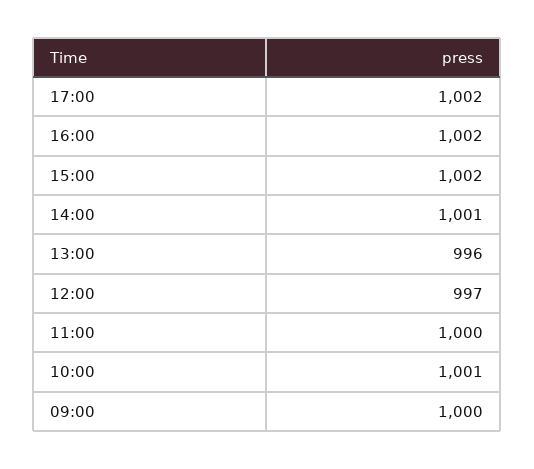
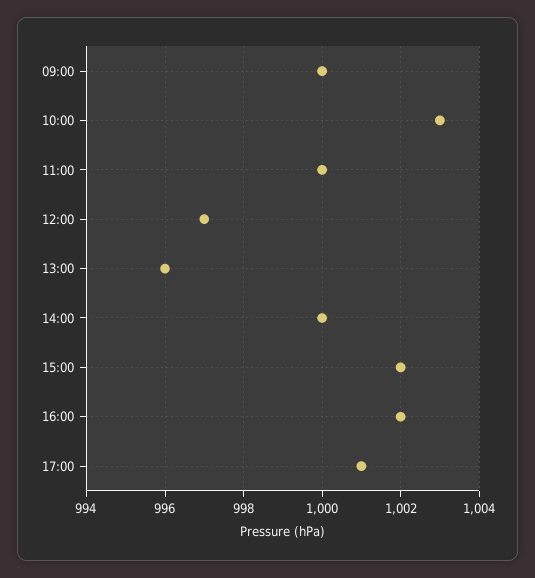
17:00: 1002 -> 1001
14:00: 1001 -> 1000
10:00: 1001 -> 1003

